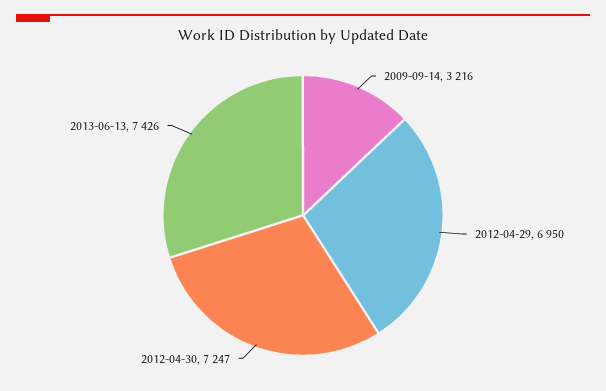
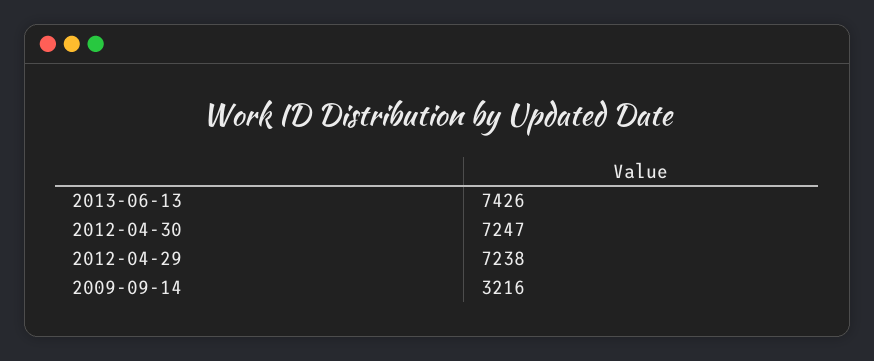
2012-04-29: 6950 -> 7238

